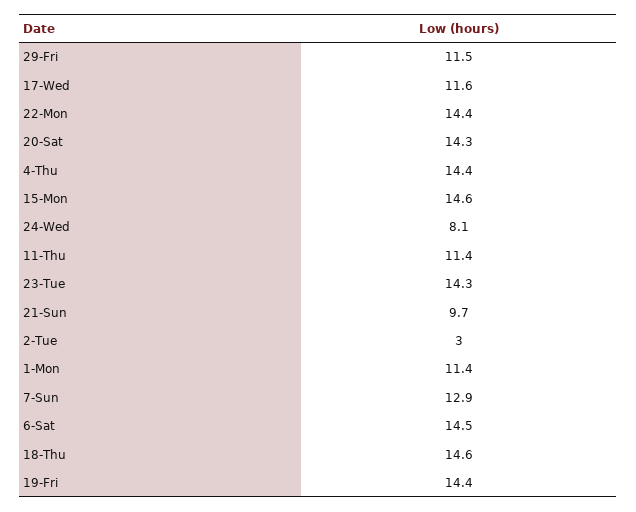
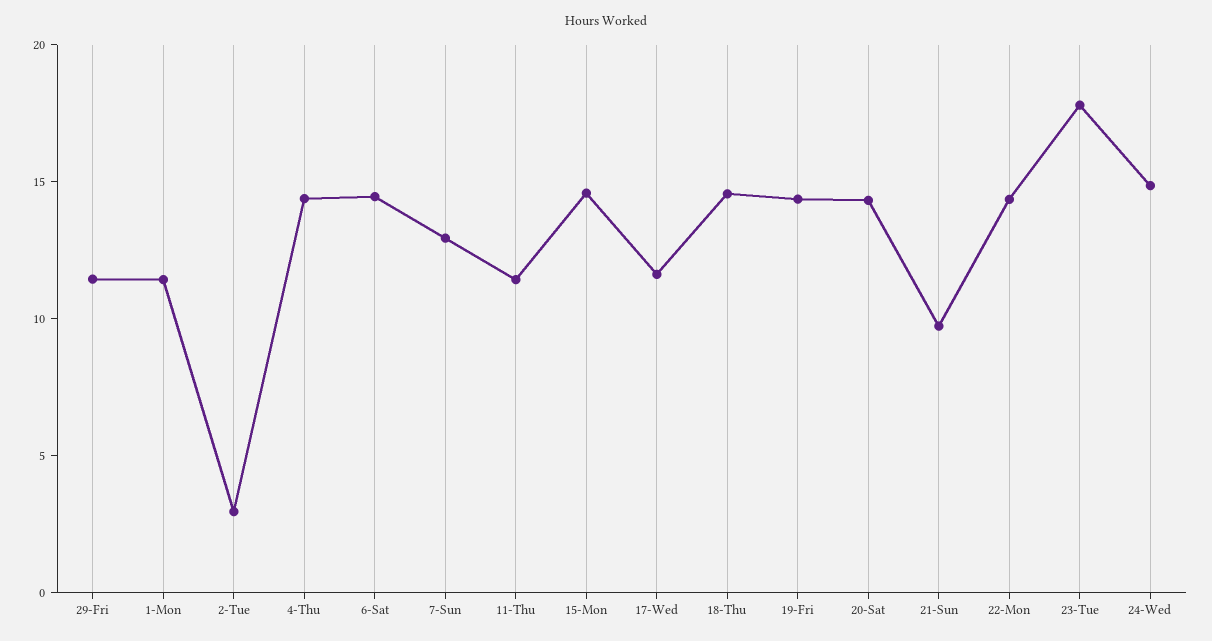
24-Wed: 8.1 -> 15
23-Tue: 14.3 -> 18

